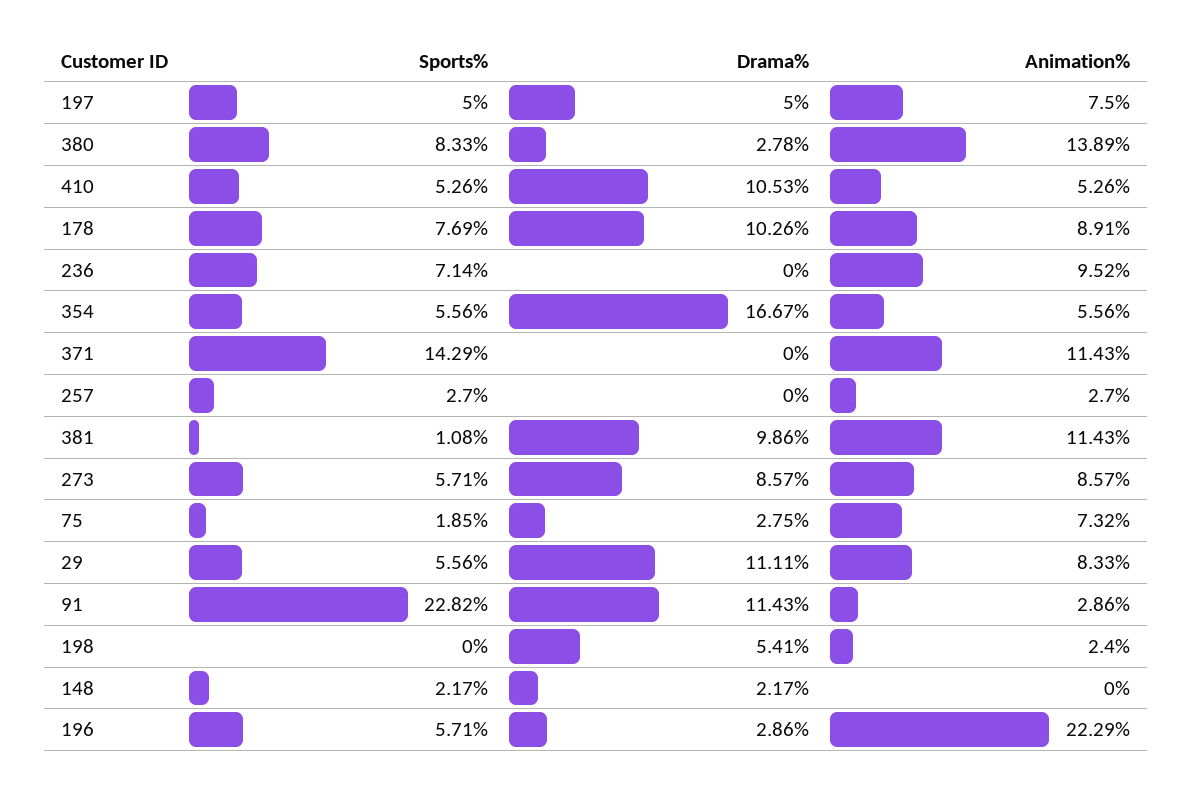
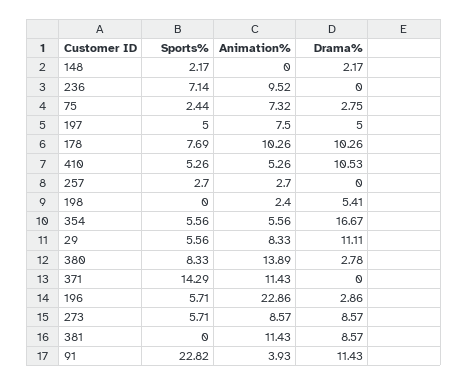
Animation%, 178: 8.91 -> 10.26
Sports%, 381: 1.08 -> 0
Drama%, 381: 9.86 -> 8.57
Sports%, 75: 1.85 -> 2.44
Animation%, 91: 2.86 -> 3.93
Animation%, 196: 22.29 -> 22.86

